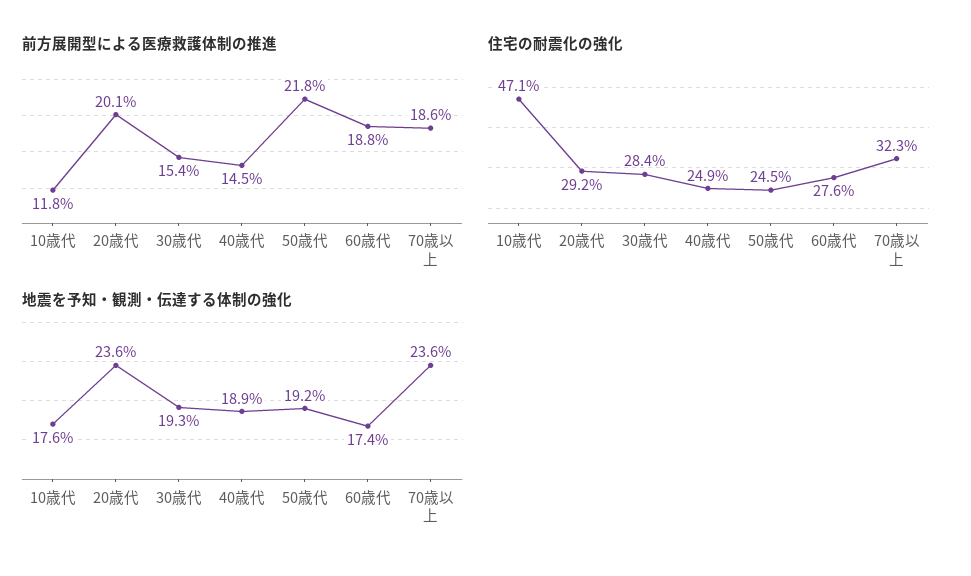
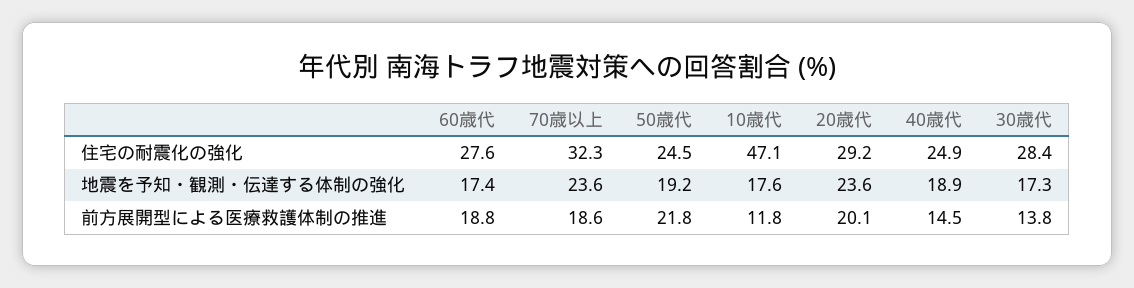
前方展開型による医療救護体制の推進, 30歳代: 15.4 -> 13.8
地震を予知・観測・伝達する体制の強化, 30歳代: 19.3 -> 17.3

